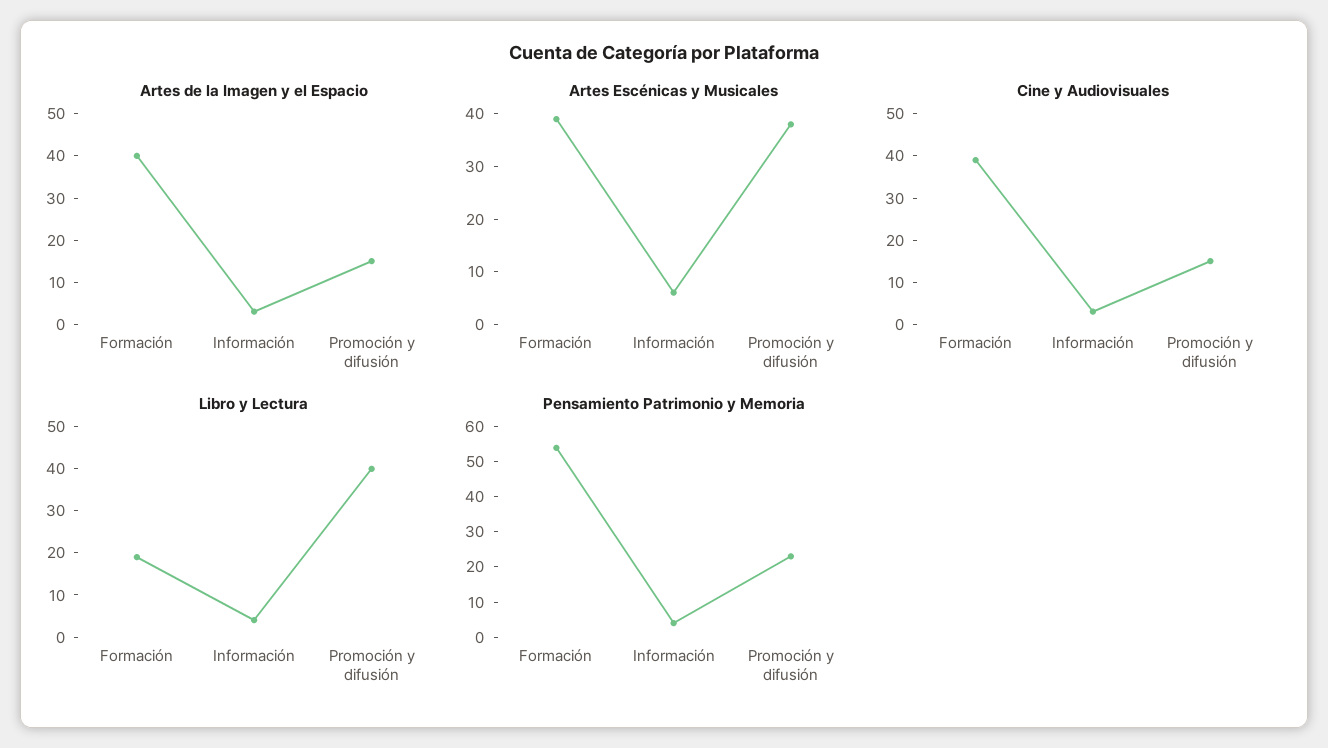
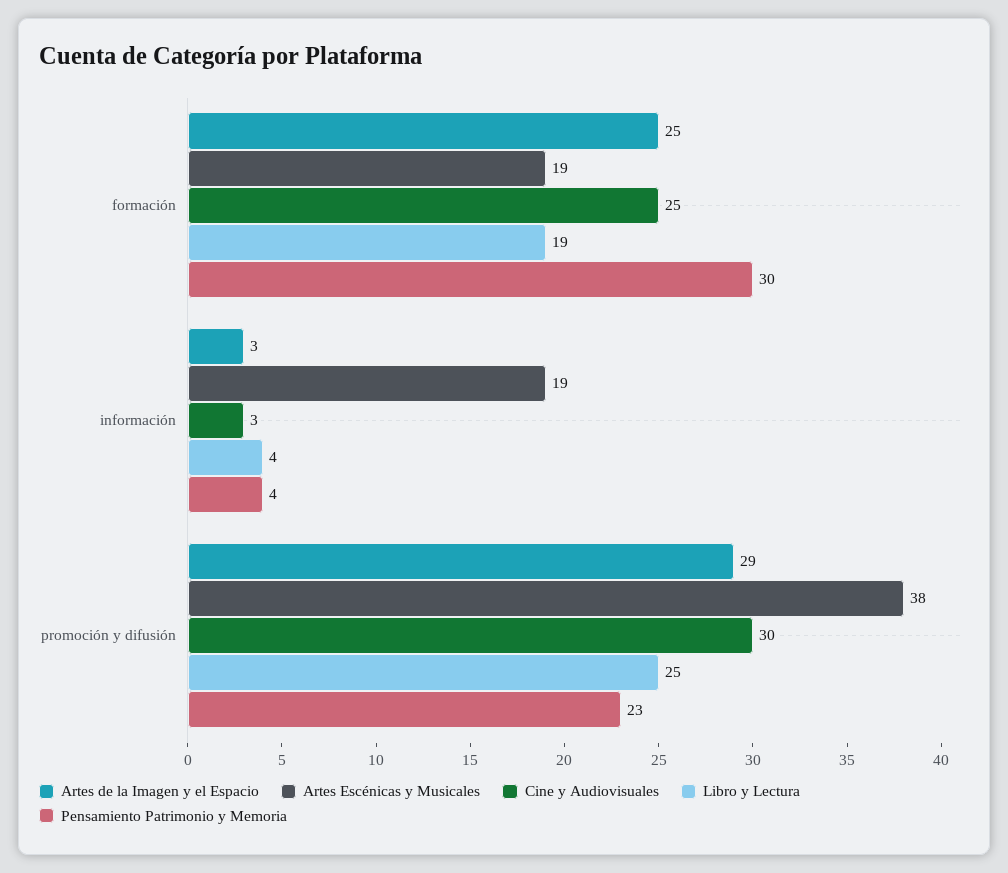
Artes de la Imagen y el Espacio, Formación: 40 -> 25
Artes de la Imagen y el Espacio, Promoción y difusión: 15 -> 29
Artes Escénicas y Musicales, Formación: 40 -> 19
Artes Escénicas y Musicales, Información: 5 -> 19
Cine y Audiovisuales, Formación: 40 -> 25
Cine y Audiovisuales, Promoción y difusión: 15 -> 30
Libro y Lectura, Promoción y difusión: 40 -> 25
Pensamiento Patrimonio y Memoria, Formación: 55 -> 30

